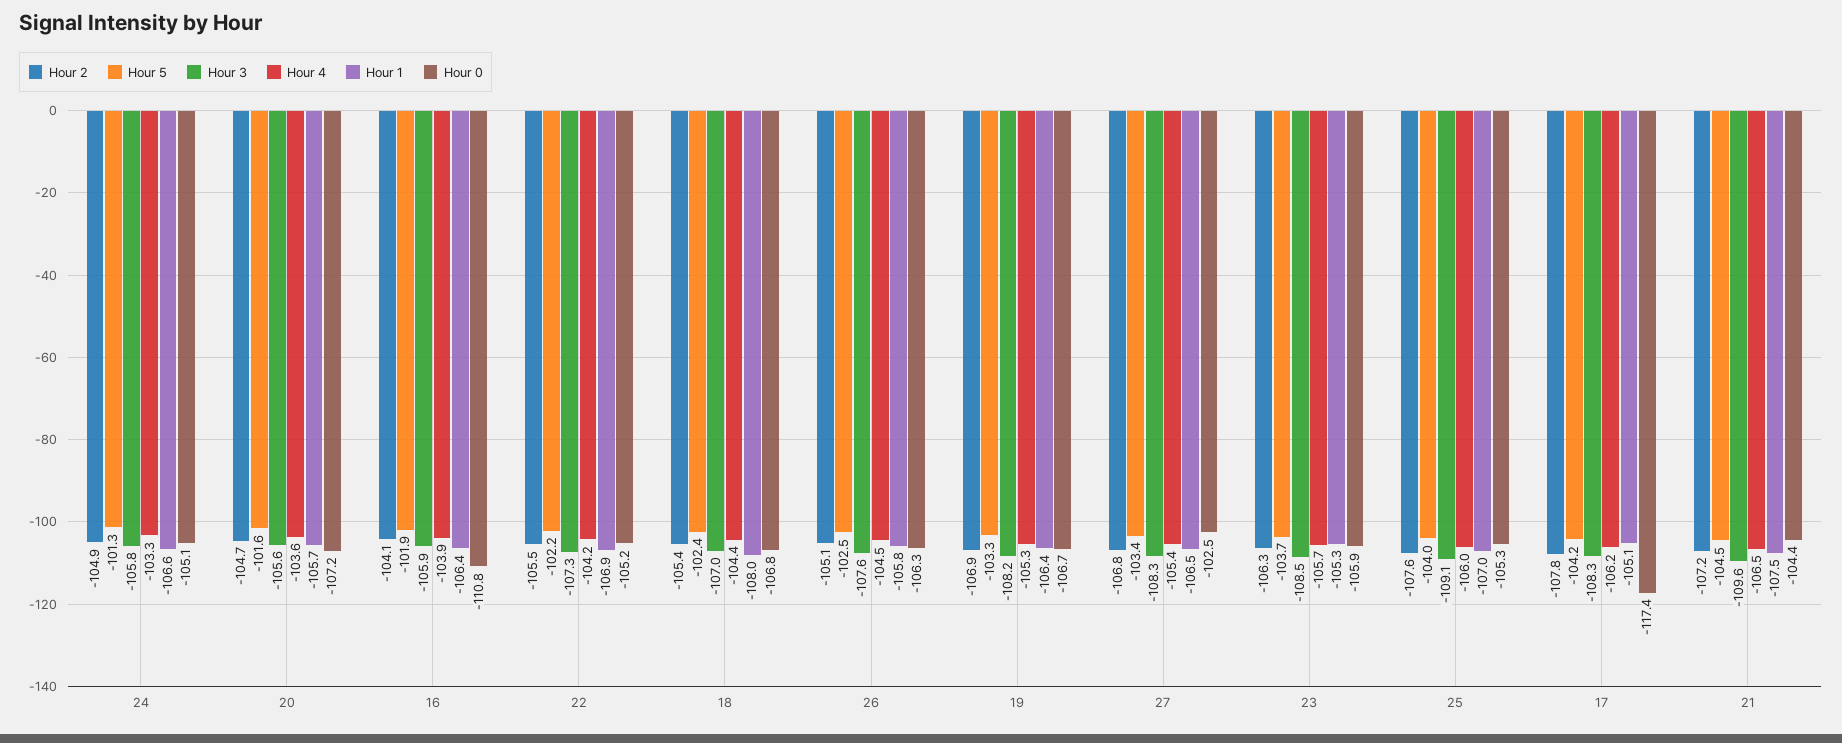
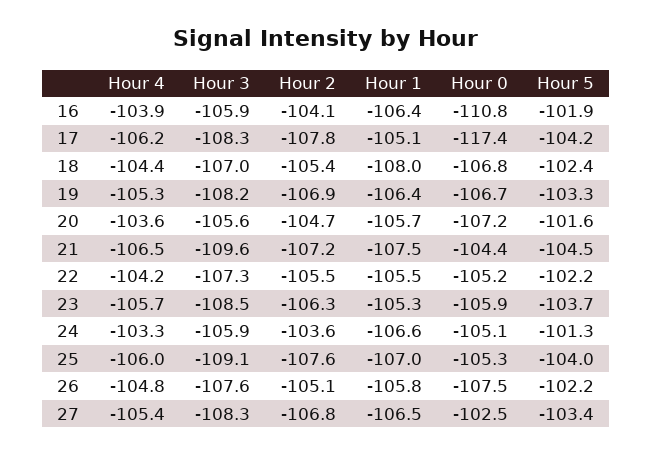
Hour 2, 24: -104.9 -> -103.6
Hour 3, 24: -105.8 -> -105.9
Hour 1, 22: -106.9 -> -105.5
Hour 5, 26: -102.5 -> -102.2
Hour 4, 26: -104.5 -> -104.8
Hour 0, 26: -106.3 -> -107.5

